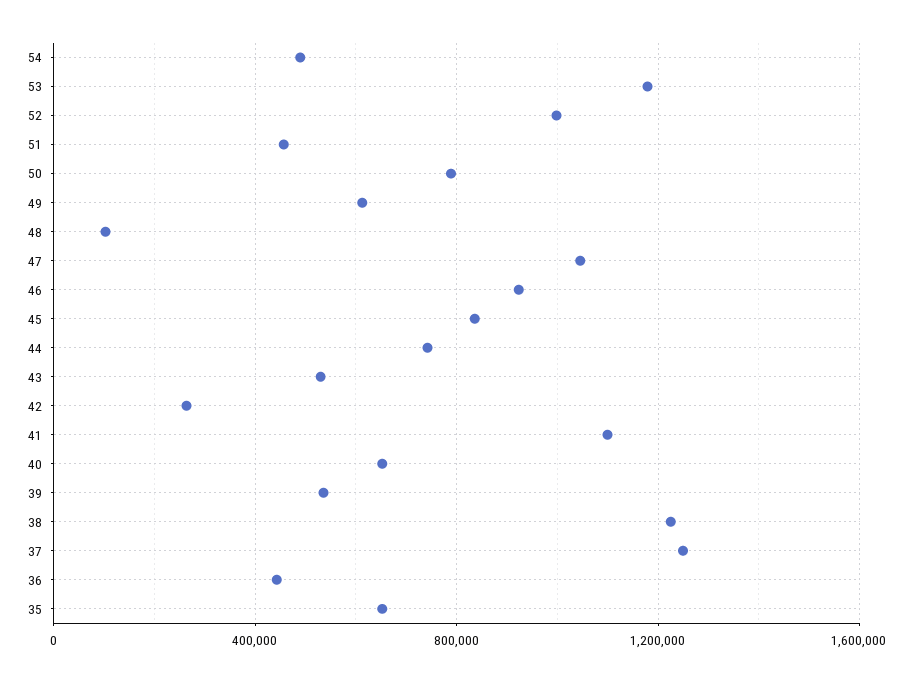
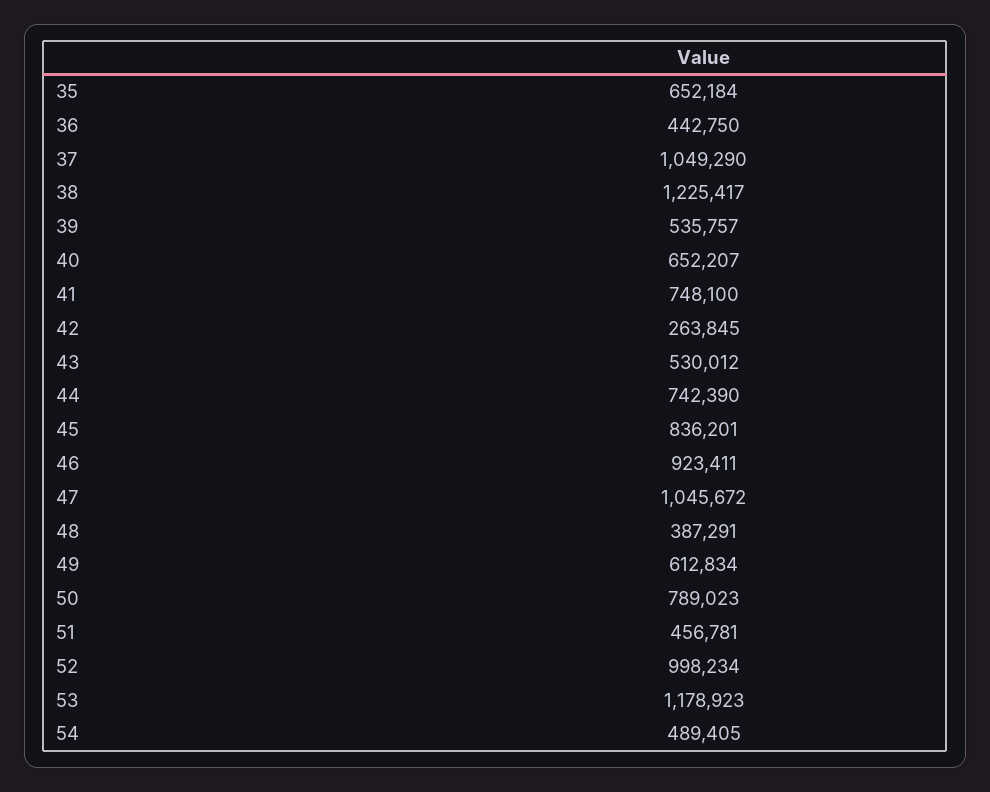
48: 100000 -> 387291
41: 1100000 -> 748100
37: 1250000 -> 1049290

